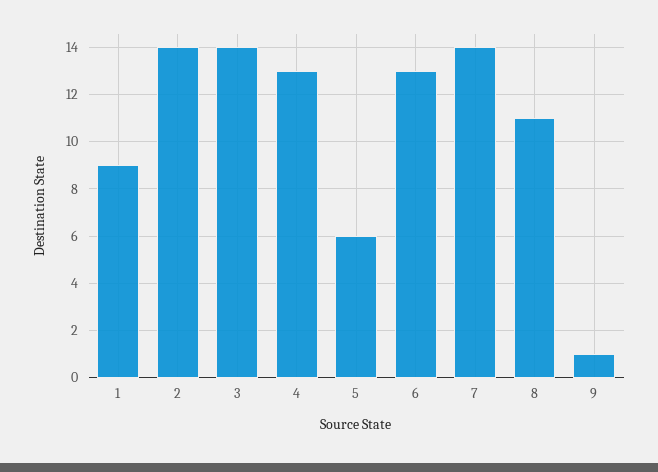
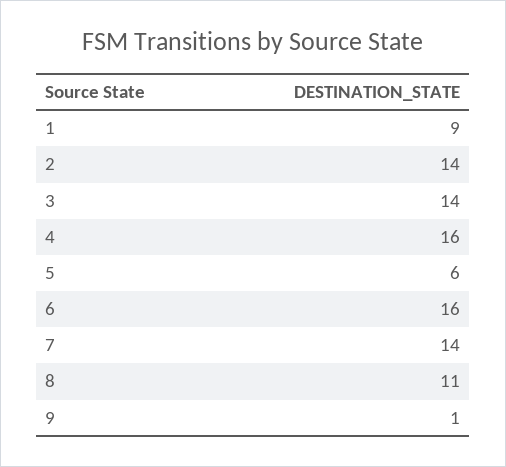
4: 13 -> 16
6: 13 -> 16

